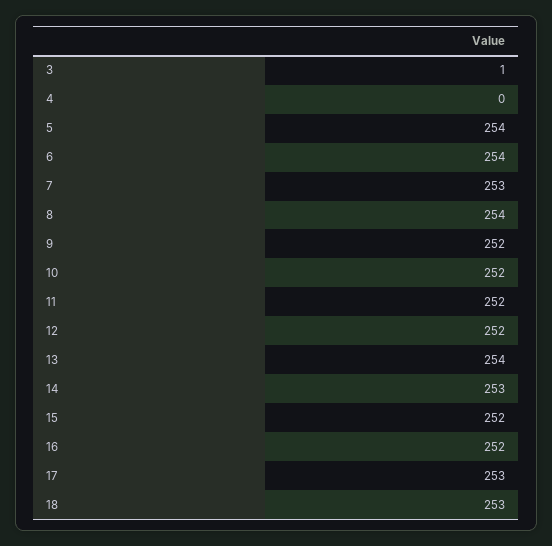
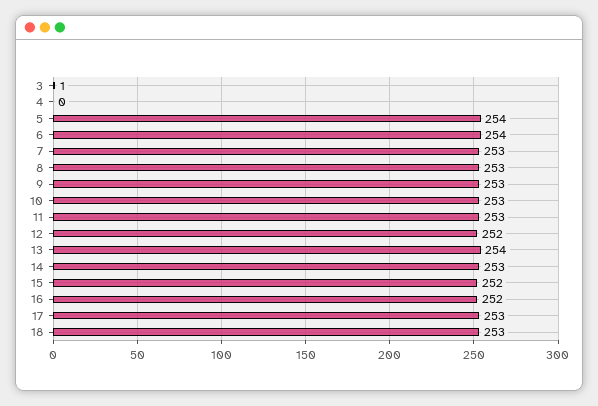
8: 254 -> 253
9: 252 -> 253
10: 252 -> 253
11: 252 -> 253

